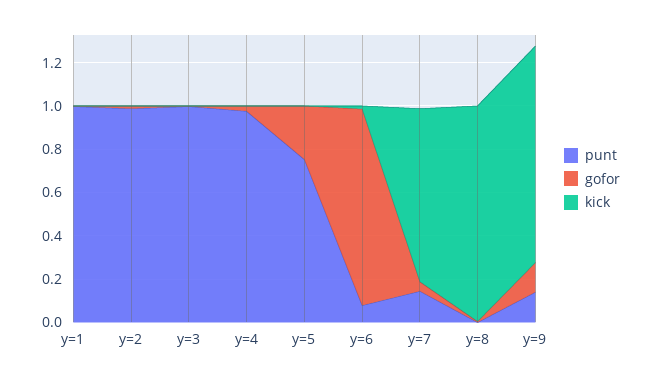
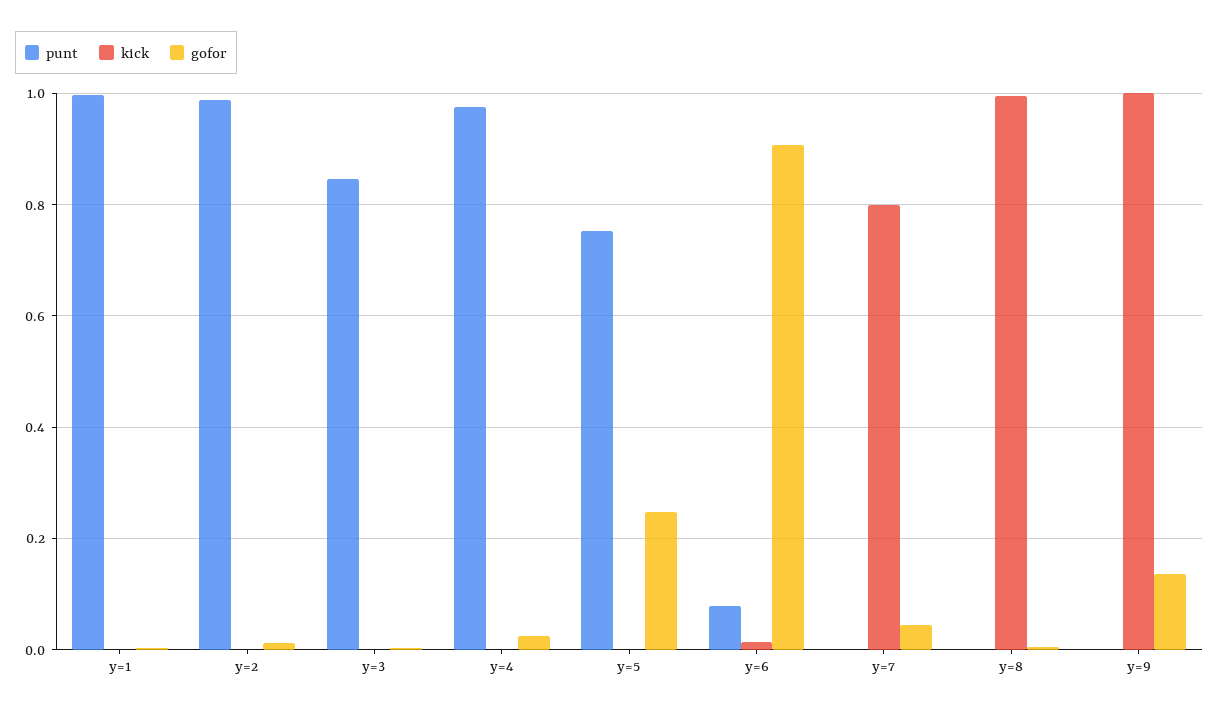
punt, y=3: 1 -> 0.84
punt, y=7: 0.15 -> 0
punt, y=9: 0.15 -> 0

